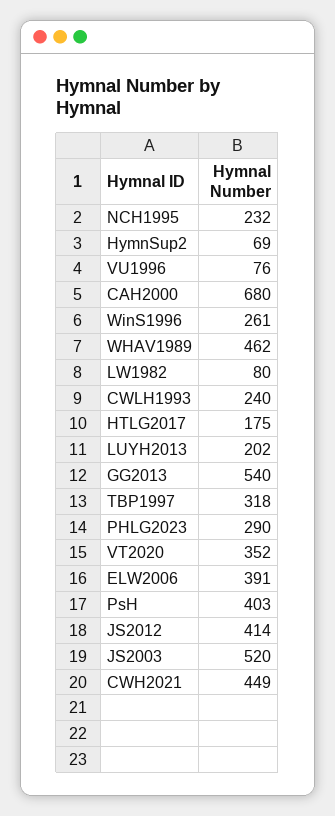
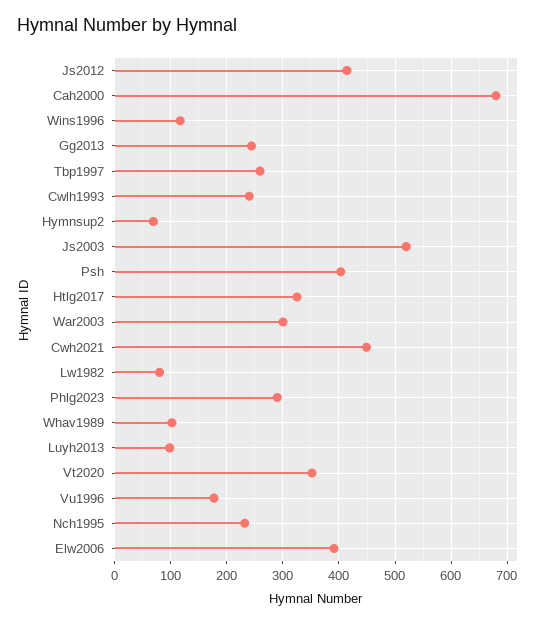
VU1996: 76 -> 180
WinS1996: 261 -> 120
WHAV1989: 462 -> 100
HTLG2017: 175 -> 320
LUYH2013: 202 -> 100
GG2013: 540 -> 240
TBP1997: 318 -> 260
War2003: none -> 300

